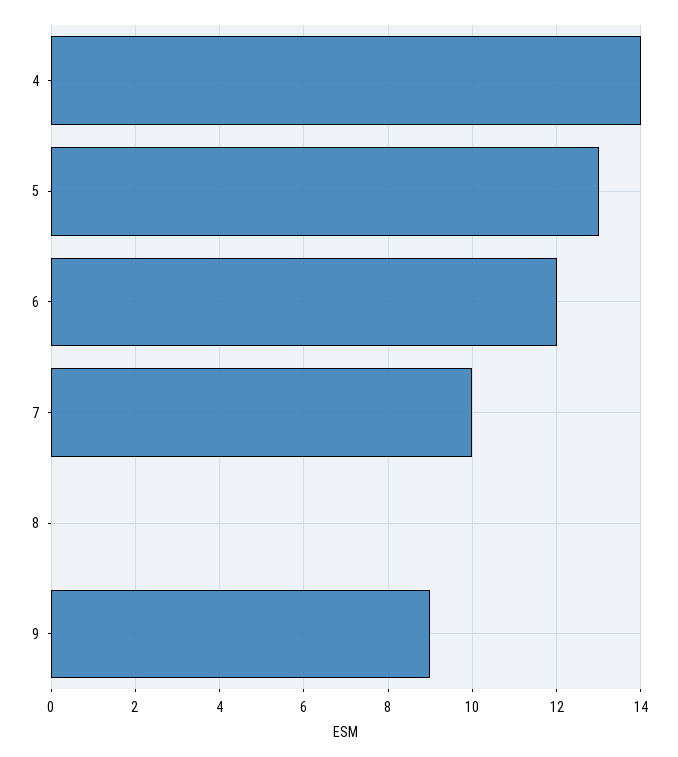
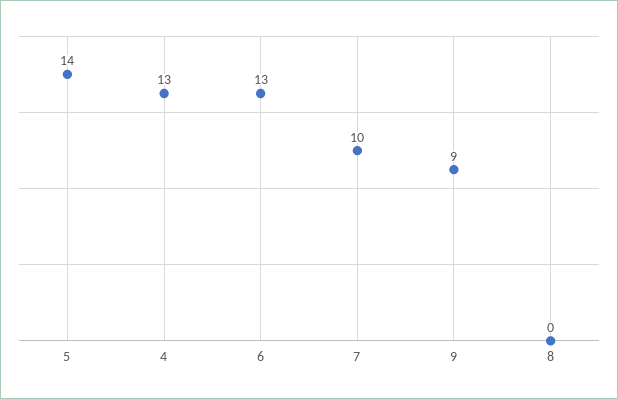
4: 14 -> 13
5: 13 -> 14
6: 12 -> 13

